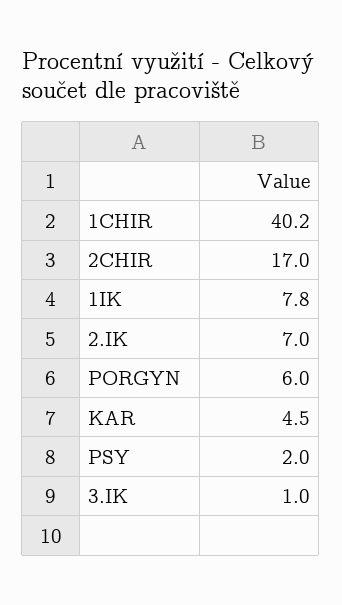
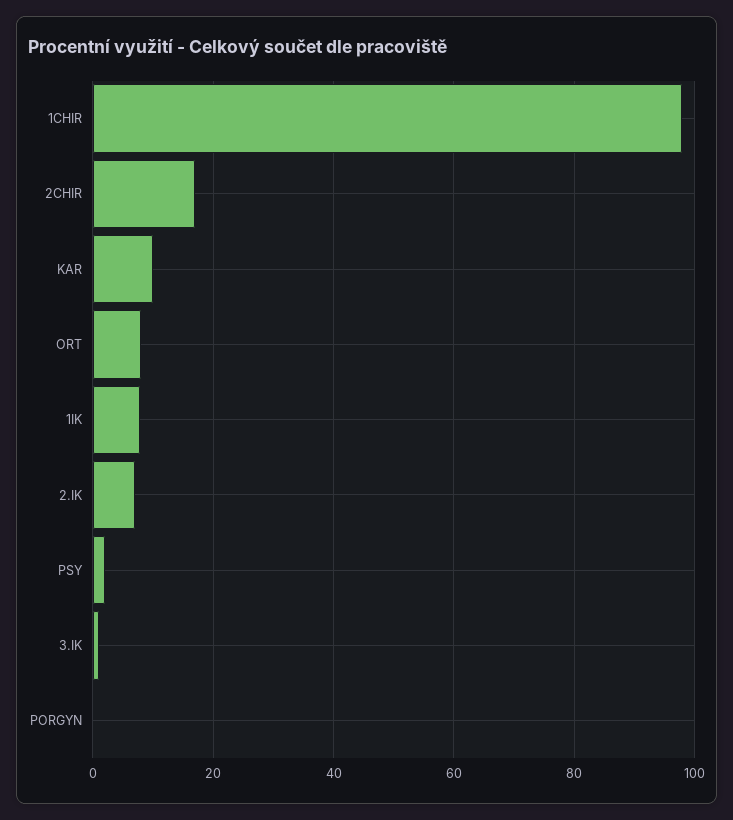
1CHIR: 40.2 -> 98
PORGYN: 6 -> 0
KAR: 4.5 -> 10
ORT: none -> 8

